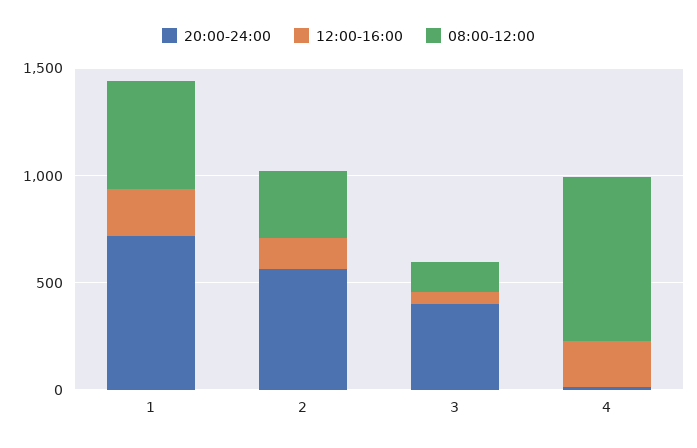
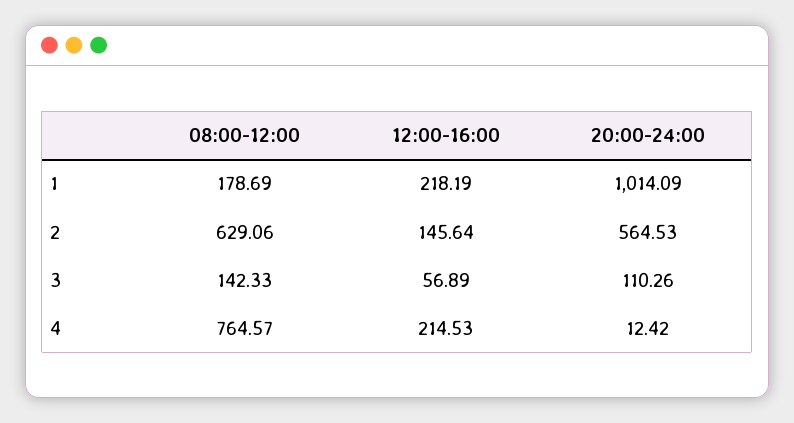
20:00-24:00, 1: 700 -> 1014.09
08:00-12:00, 1: 500 -> 178.69
08:00-12:00, 2: 300 -> 629.06
20:00-24:00, 3: 400 -> 110.26

